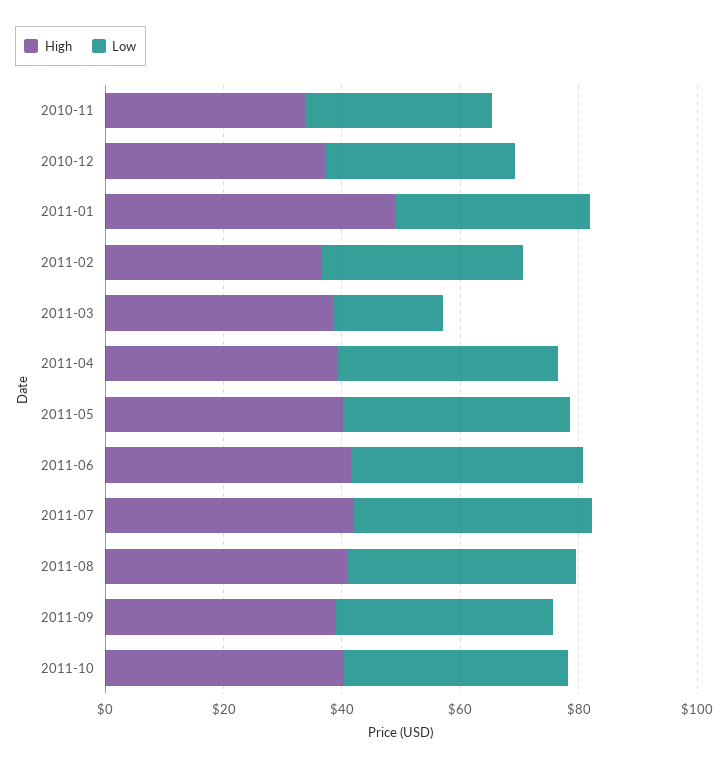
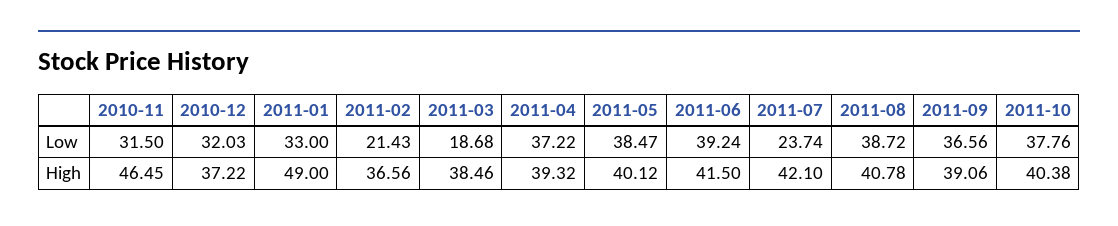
High, 2010-11: 35 -> 46.45
Low, 2011-02: 35 -> 21.43
Low, 2011-07: 40 -> 23.74

